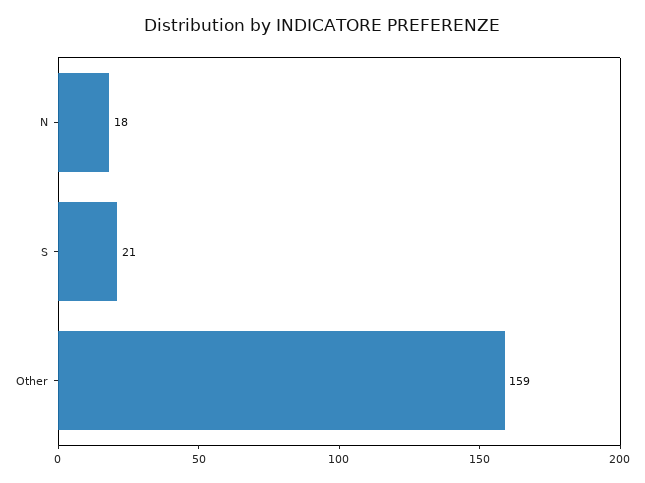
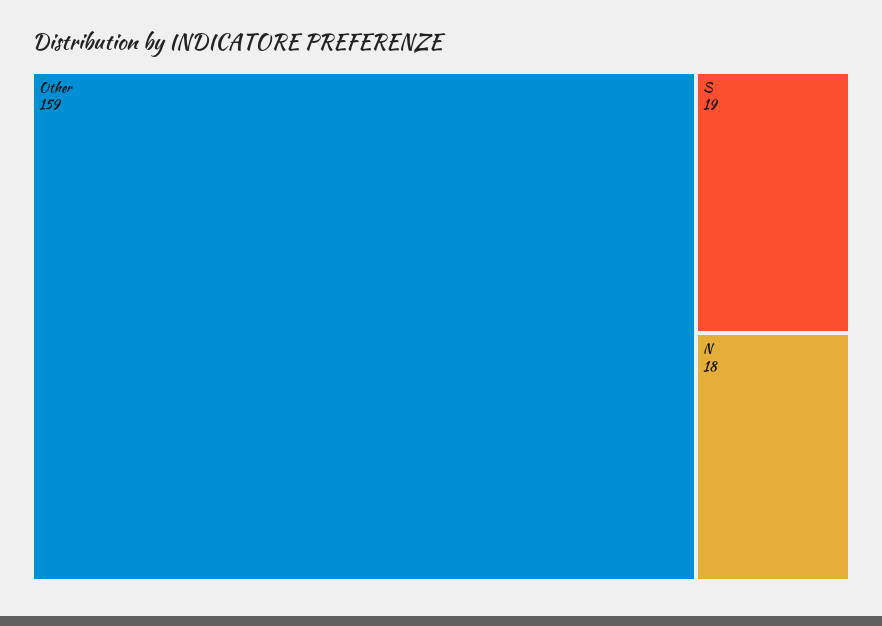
S: 21 -> 19

